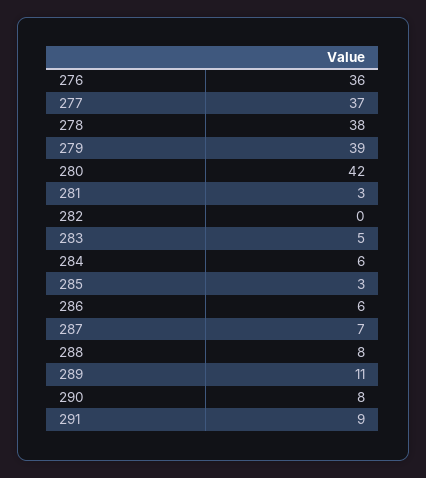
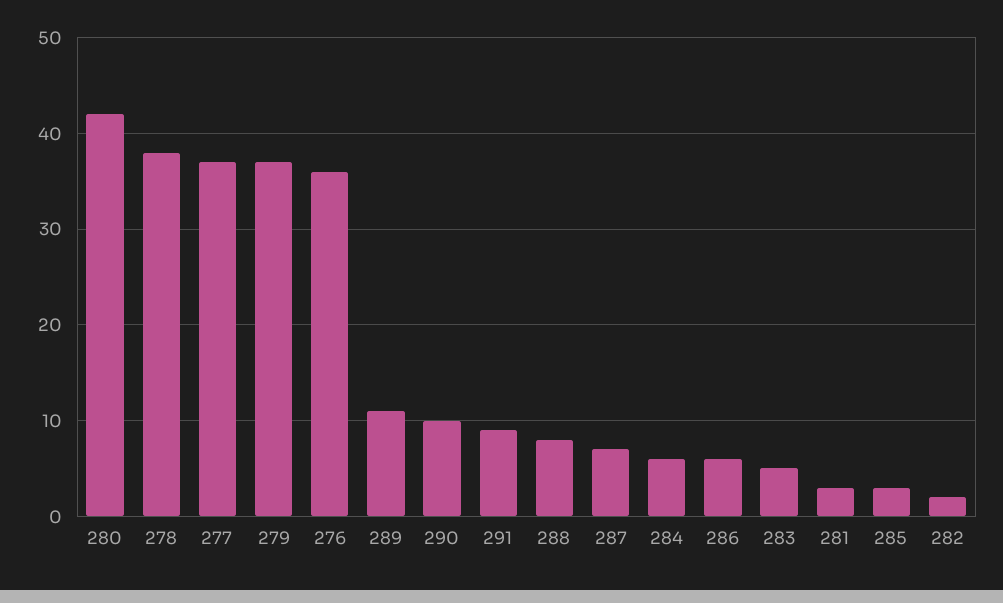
279: 39 -> 37
282: 0 -> 2
290: 8 -> 10

